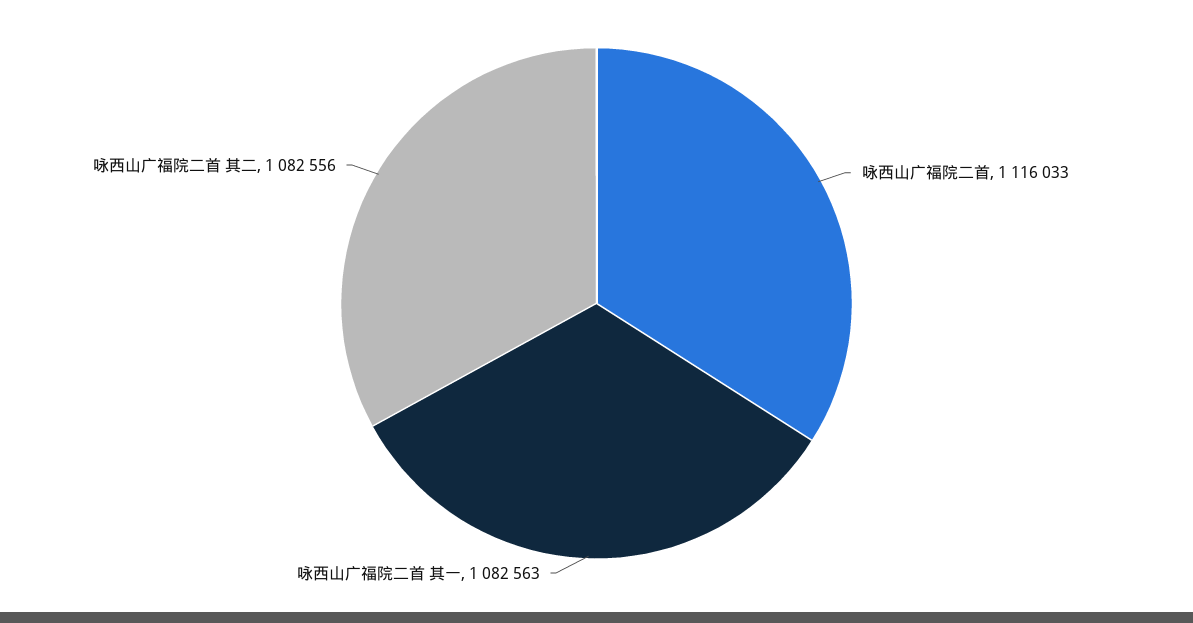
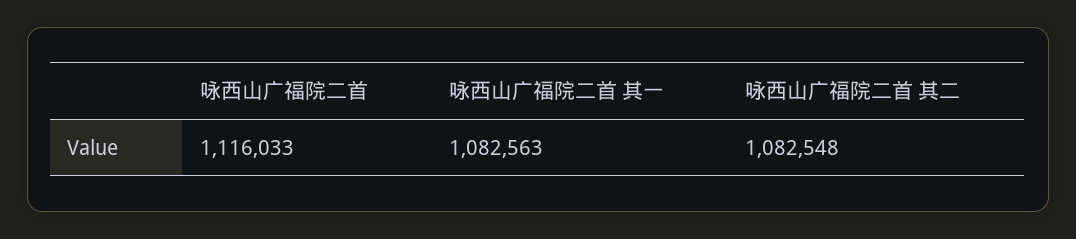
咏西山广福院二首 其二: 1082556 -> 1082548

